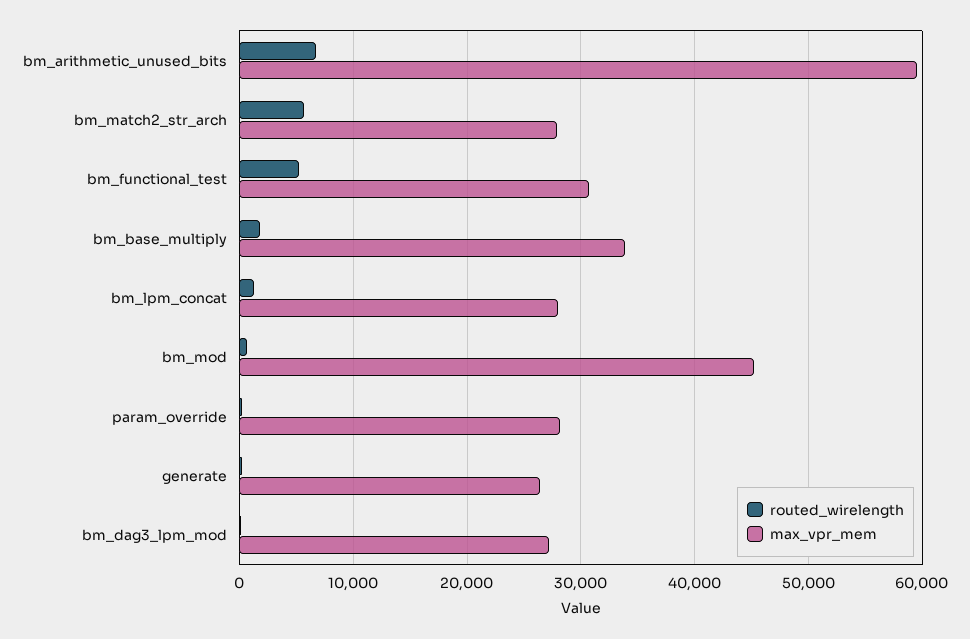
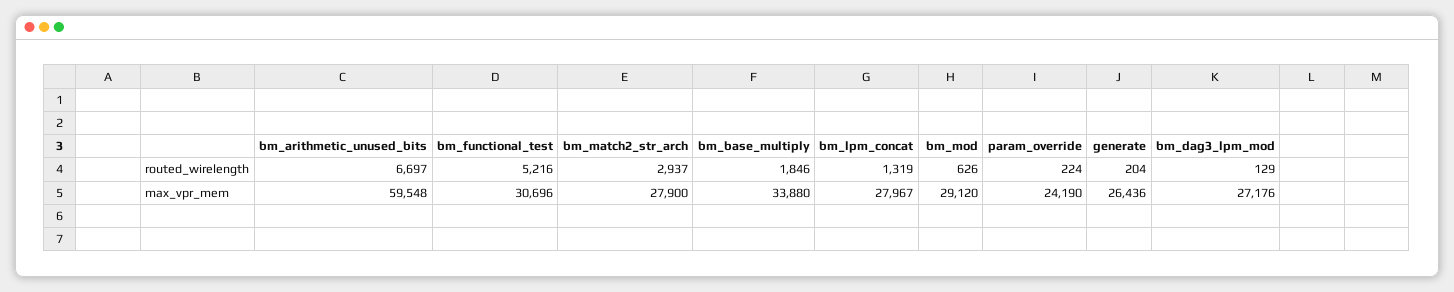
routed_wirelength, bm_match2_str_arch: 6000 -> 2937
max_vpr_mem, bm_mod: 45000 -> 29120
max_vpr_mem, param_override: 28000 -> 24190

